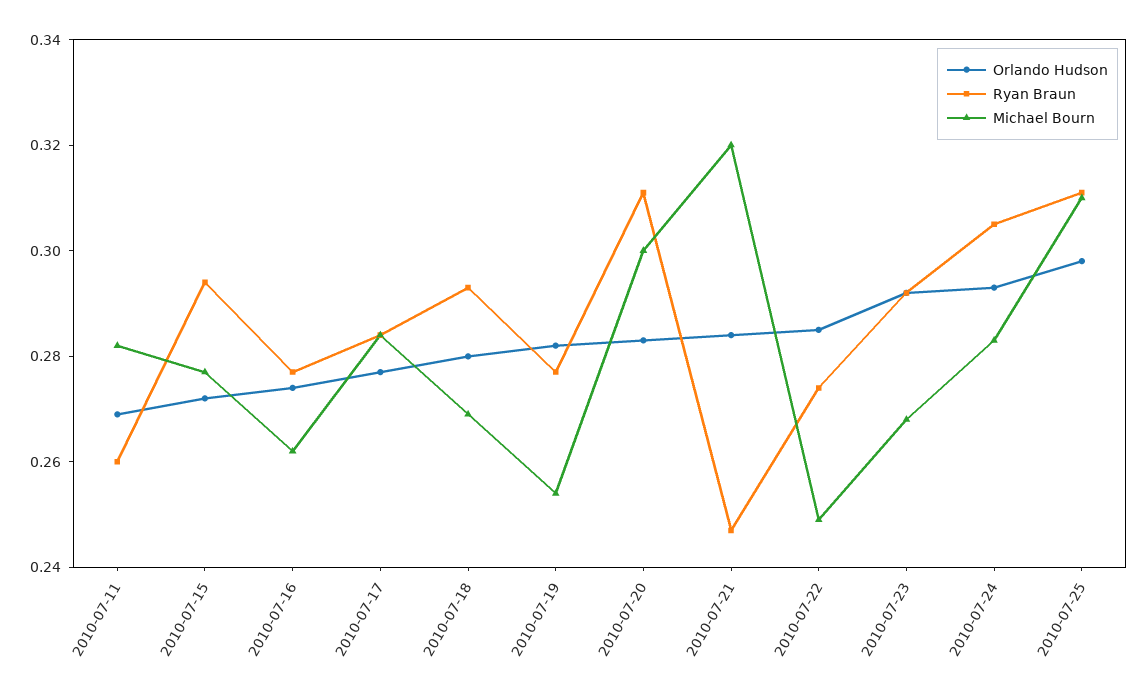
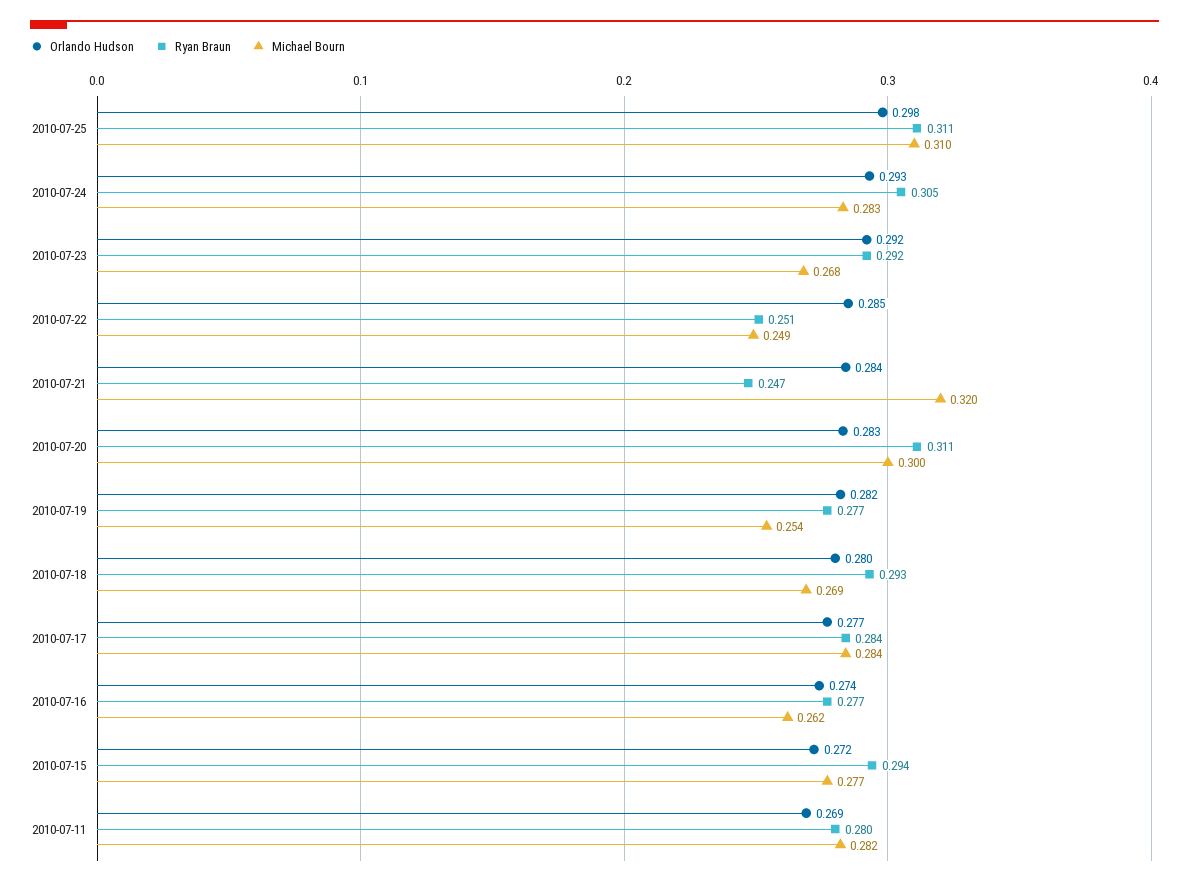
Ryan Braun, 2010-07-11: 0.26 -> 0.28
Ryan Braun, 2010-07-22: 0.275 -> 0.251

